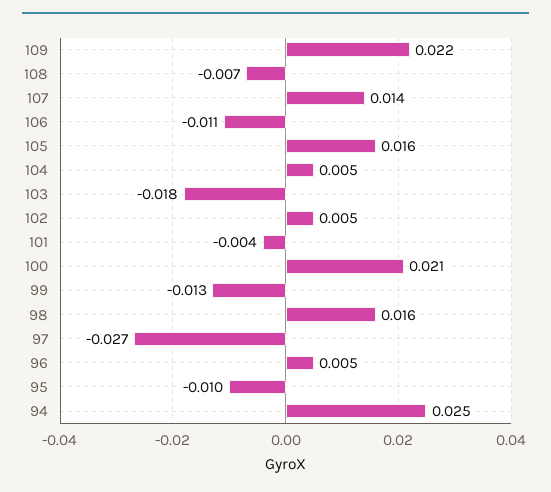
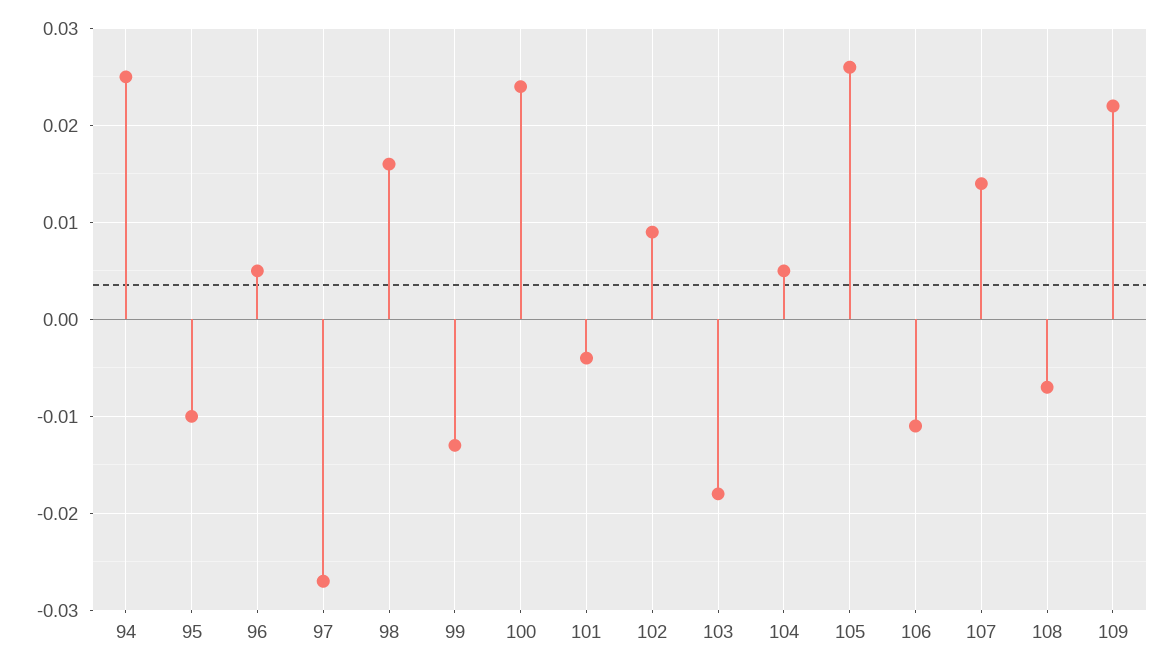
105: 0.016 -> 0.026
102: 0.005 -> 0.009
100: 0.021 -> 0.024

